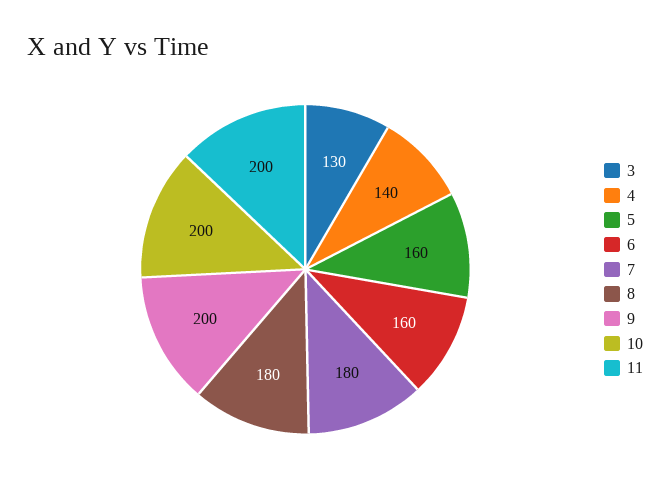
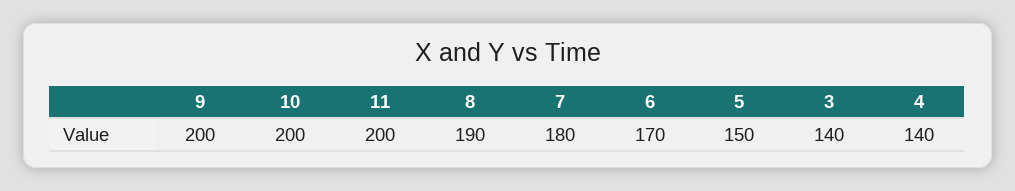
3: 130 -> 140
5: 160 -> 150
6: 160 -> 170
8: 180 -> 190

